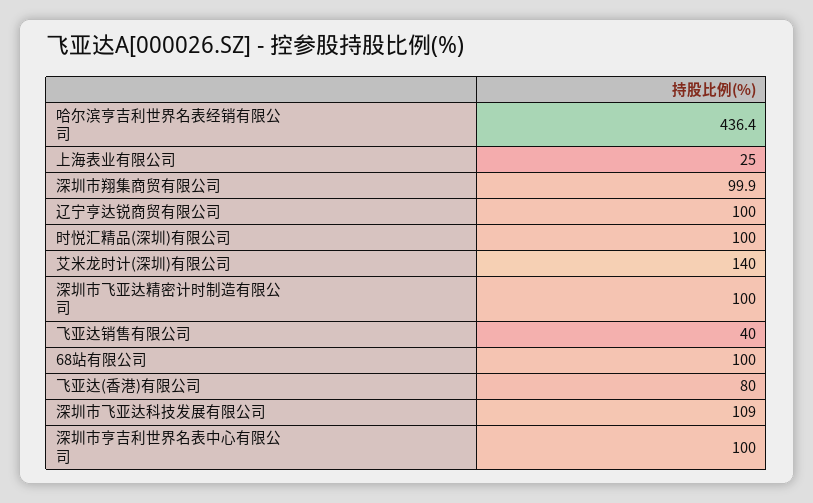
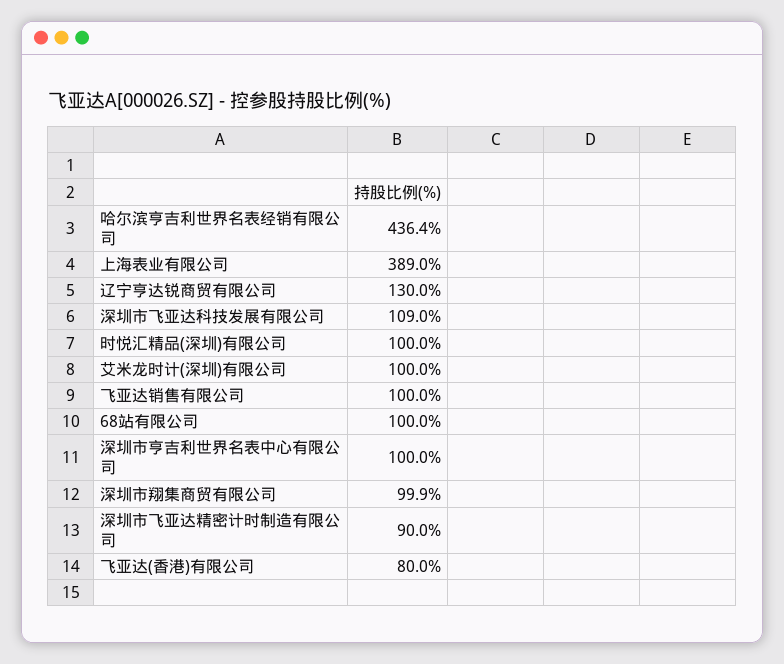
上海表业有限公司: 25 -> 389
辽宁亨达锐商贸有限公司: 100 -> 130
艾米龙时计(深圳)有限公司: 140 -> 100
深圳市飞亚达精密计时制造有限公司: 100 -> 90
飞亚达销售有限公司: 40 -> 100

